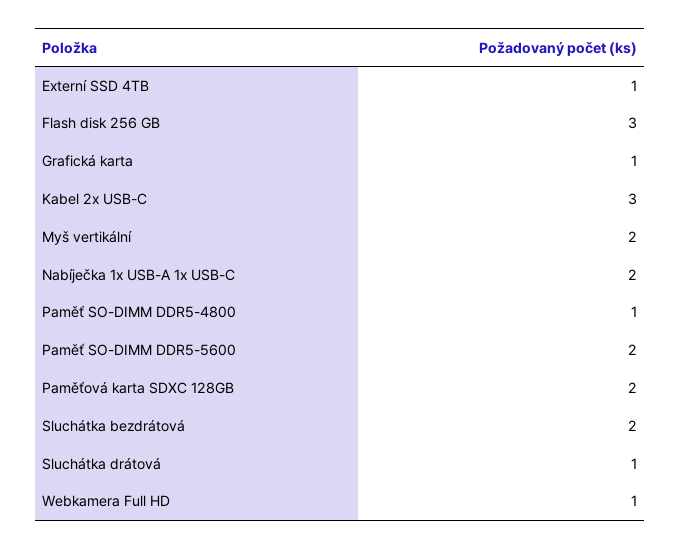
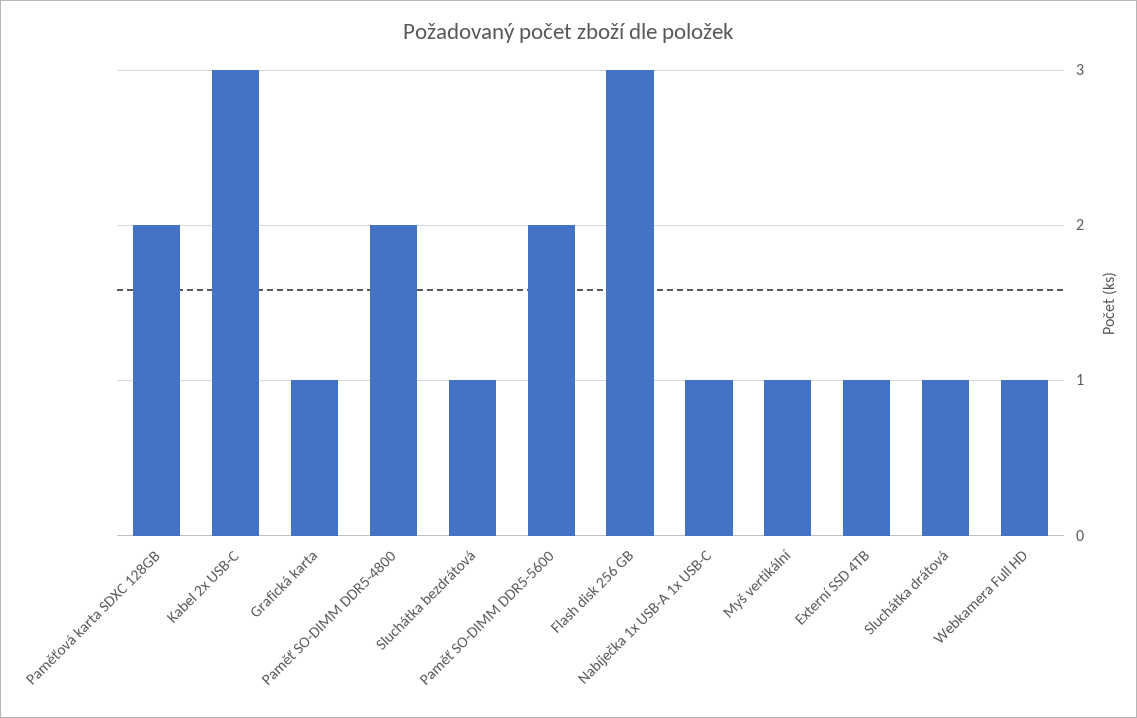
Myš vertikální: 2 -> 1
Nabíječka 1x USB-A 1x USB-C: 2 -> 1
Paměť SO-DIMM DDR5-4800: 1 -> 2
Sluchátka bezdrátová: 2 -> 1

